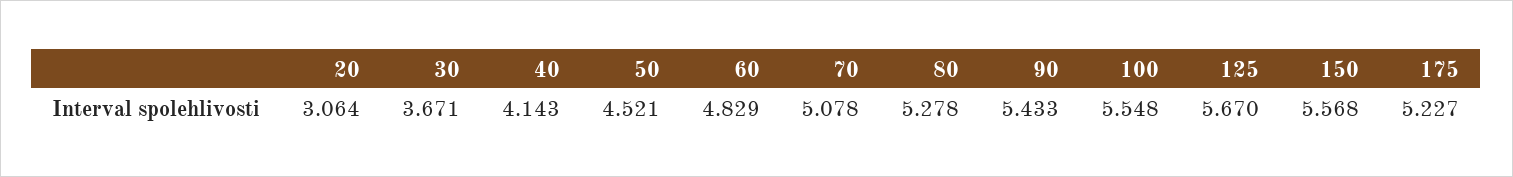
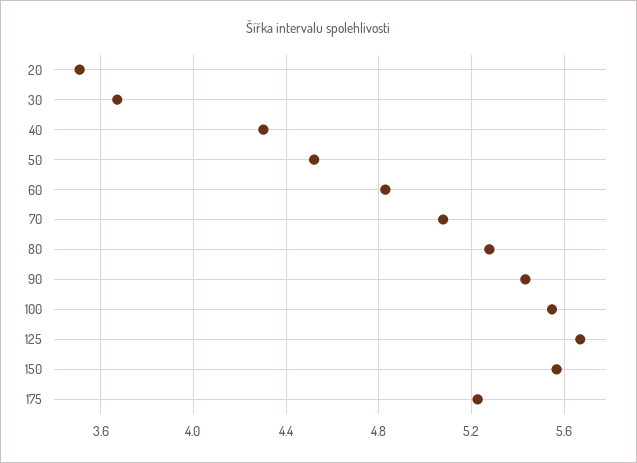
20: 3.064 -> 3.5
40: 4.143 -> 4.3

